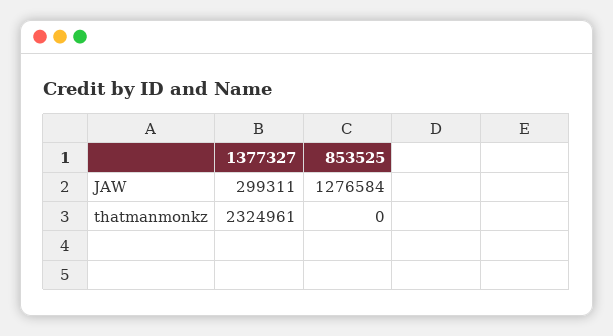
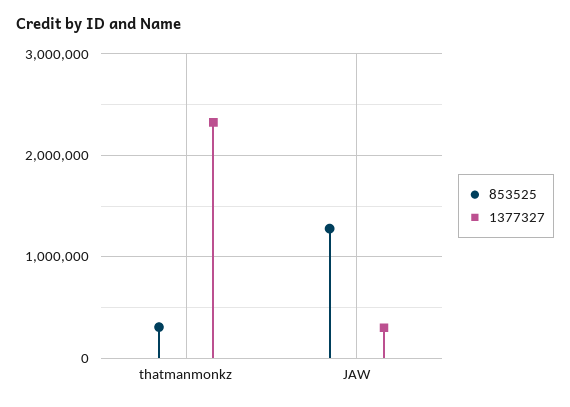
853525, thatmanmonkz: 0 -> 300000

